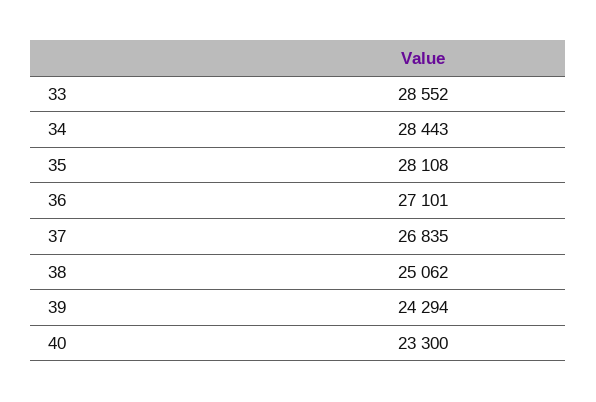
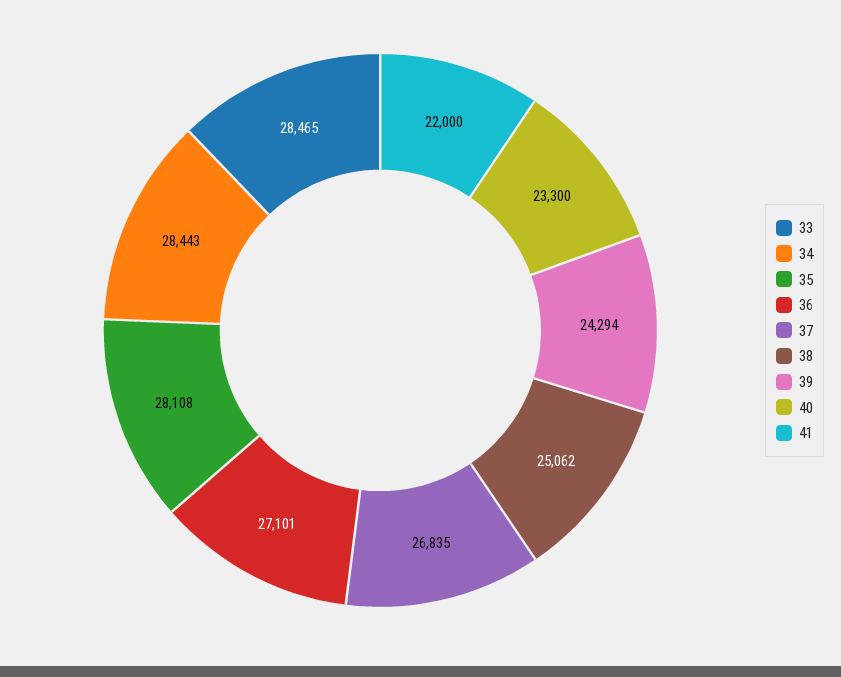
33: 28552 -> 28465
41: none -> 22000

